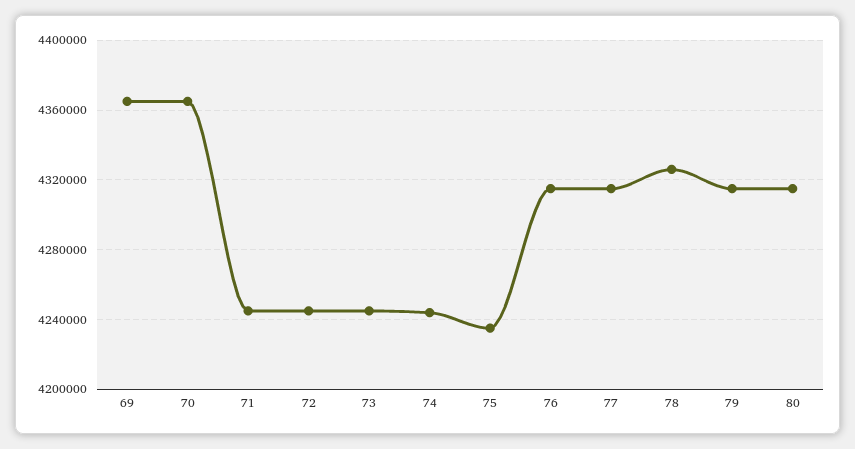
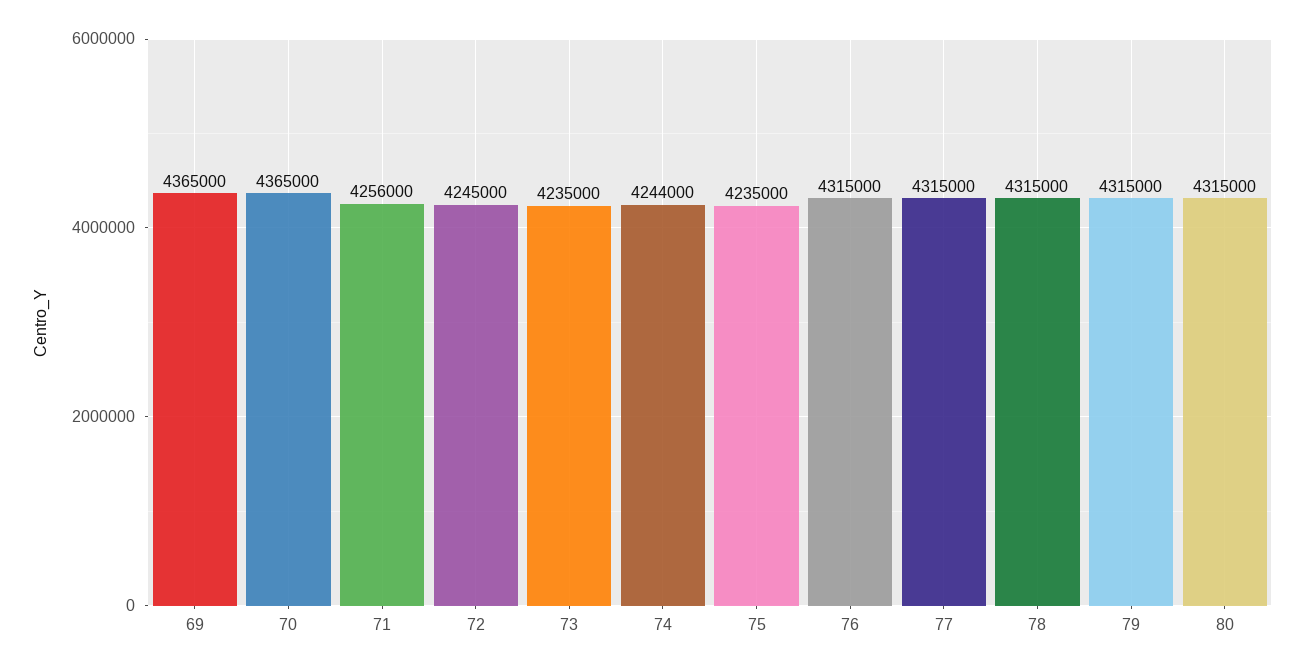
71: 4245000 -> 4256000
73: 4245000 -> 4235000
78: 4325000 -> 4315000

